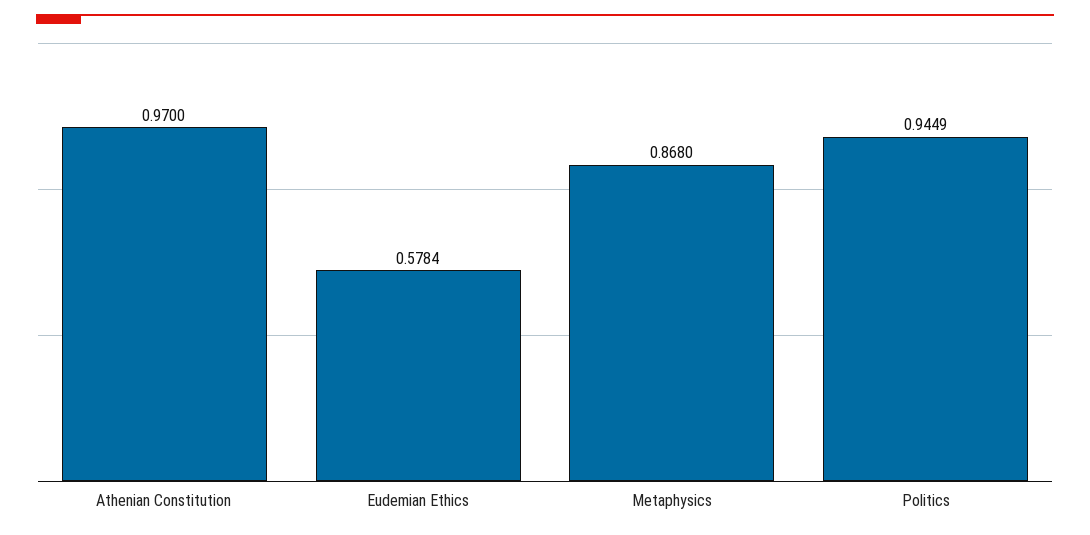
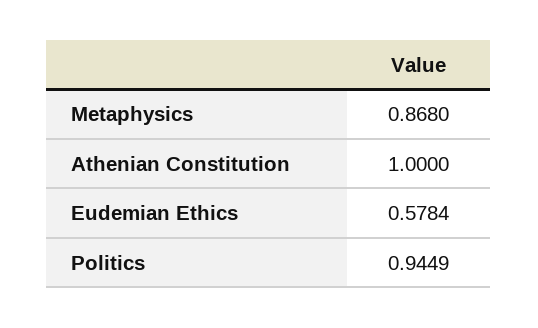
Athenian Constitution: 0.97 -> 1

